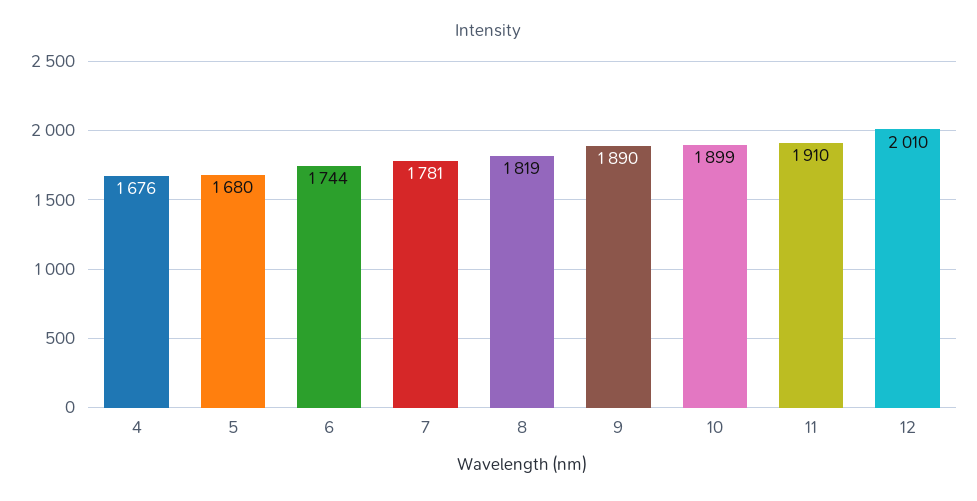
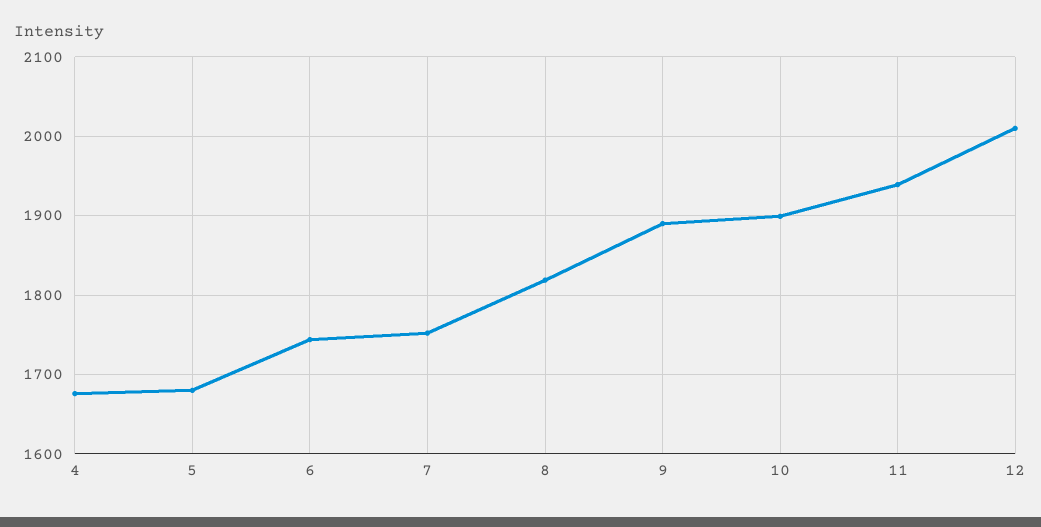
7: 1781 -> 1750
11: 1910 -> 1940

